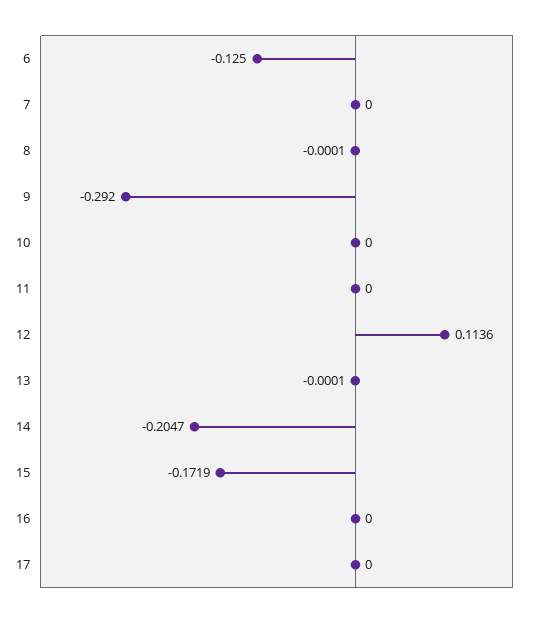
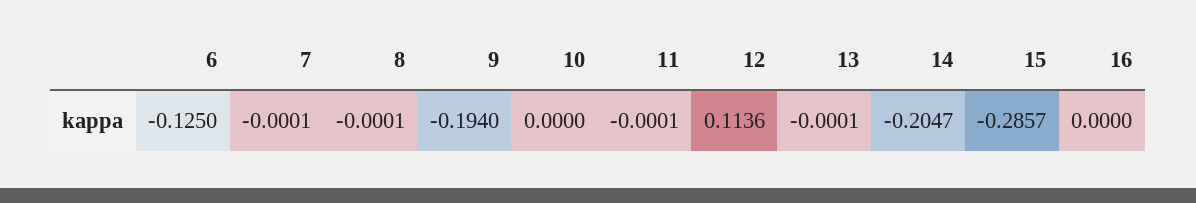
7: 0 -> -0.0001
9: -0.292 -> -0.194
11: 0 -> -0.0001
15: -0.1719 -> -0.2857
17: 0 -> none

